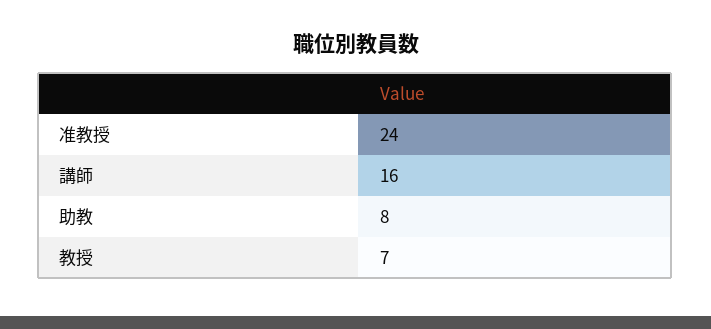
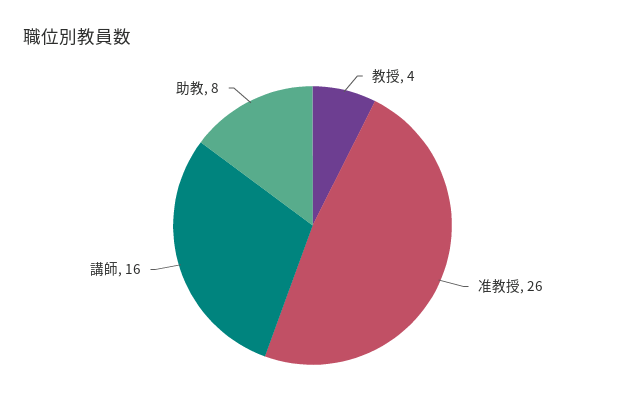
准教授: 24 -> 26
教授: 7 -> 4

